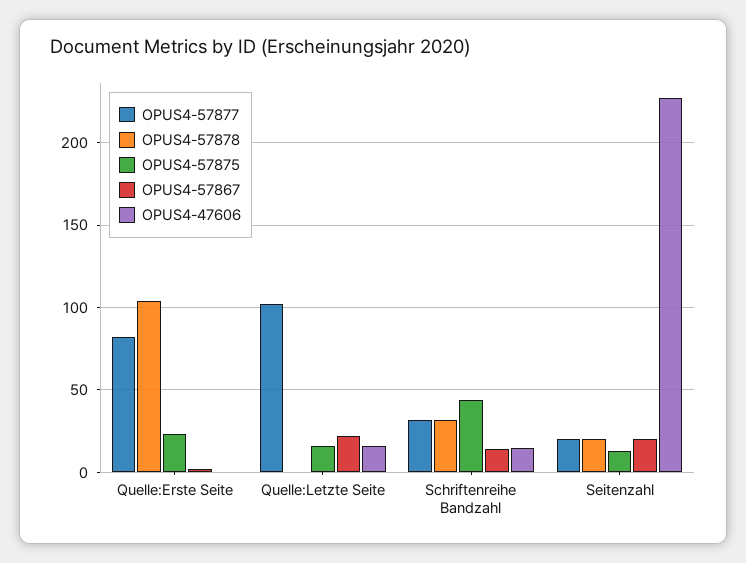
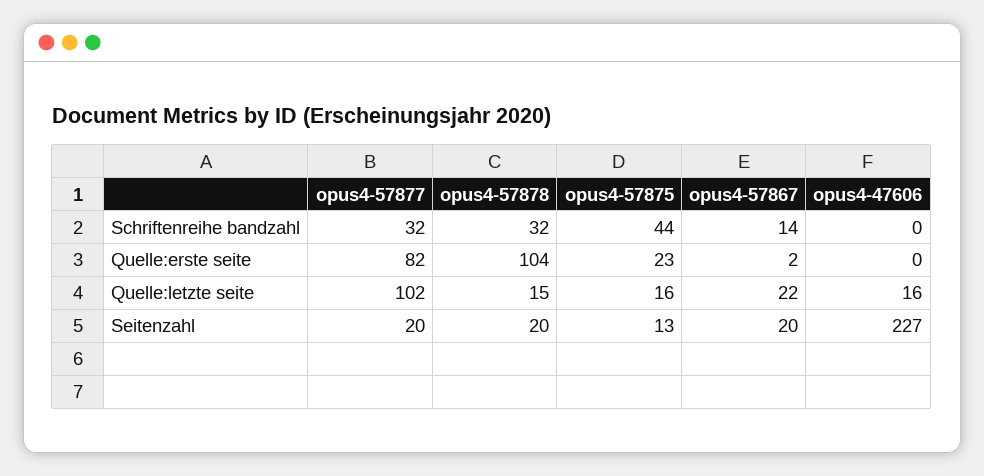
OPUS4-57878, Quelle:Letzte Seite: 0 -> 15
OPUS4-47606, Schriftenreihe Bandzahl: 15 -> 0

